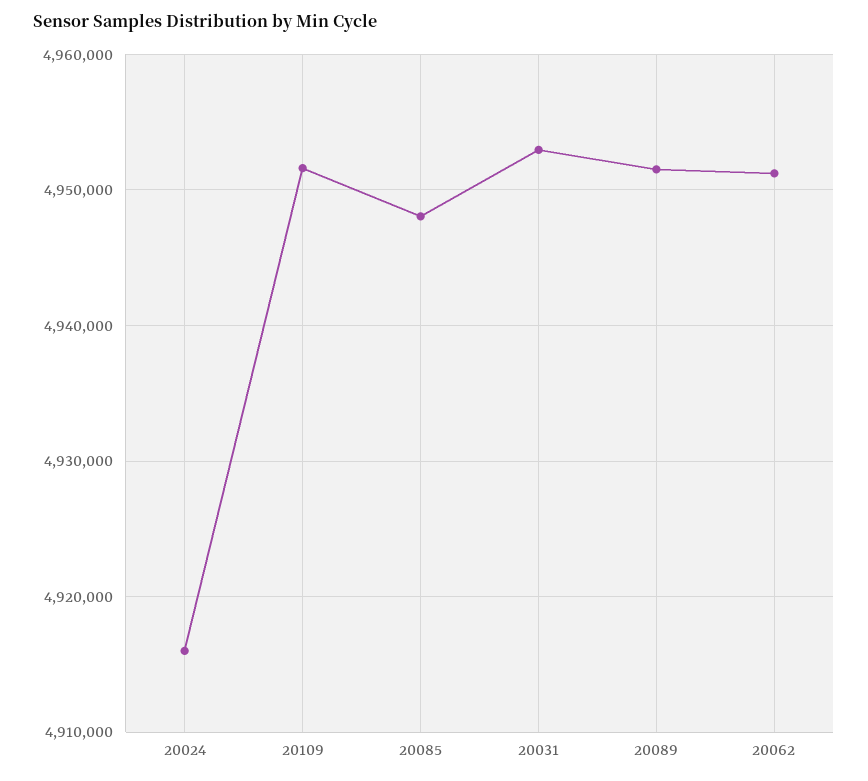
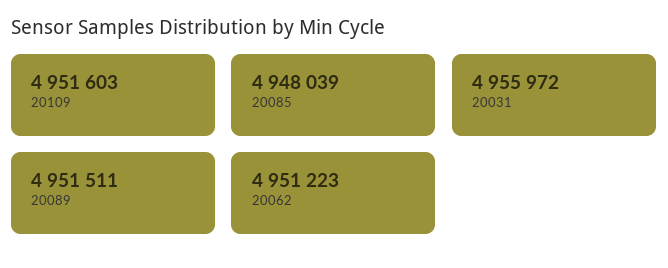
20024: 4916000 -> none
20031: 4953000 -> 4955972

